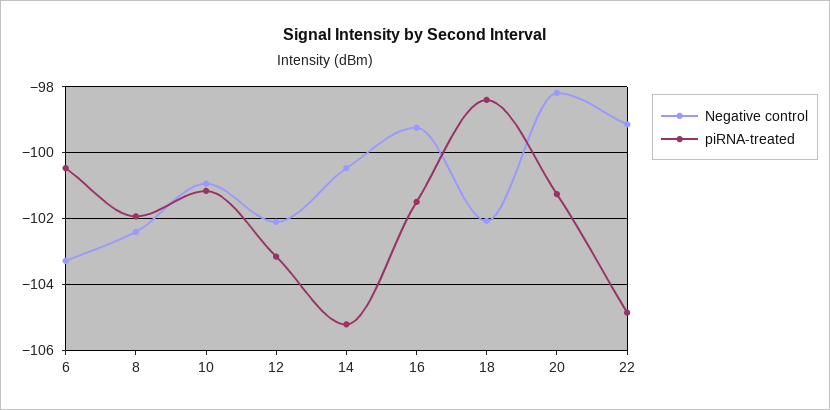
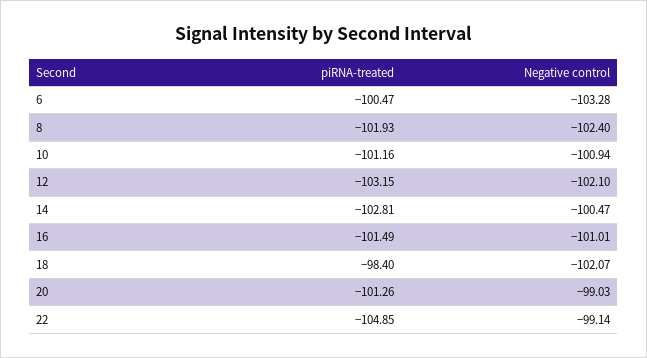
piRNA-treated, 14: -105.2 -> -102.81
Negative control, 16: -99.2 -> -101.01
Negative control, 20: -98.2 -> -99.03

